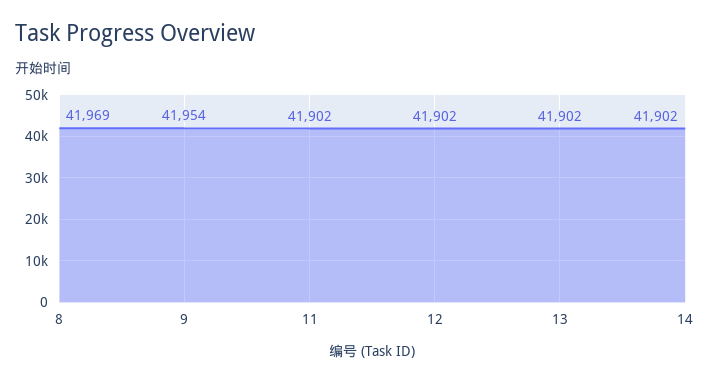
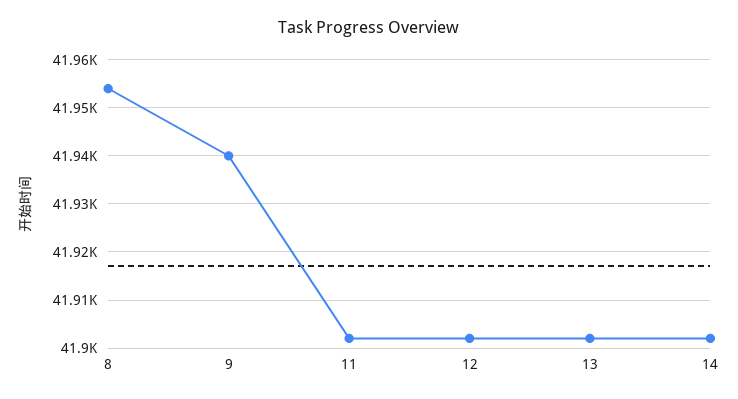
8: 41969 -> 41955
9: 41954 -> 41940

